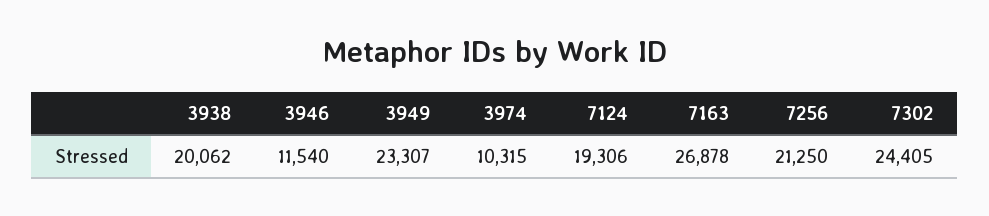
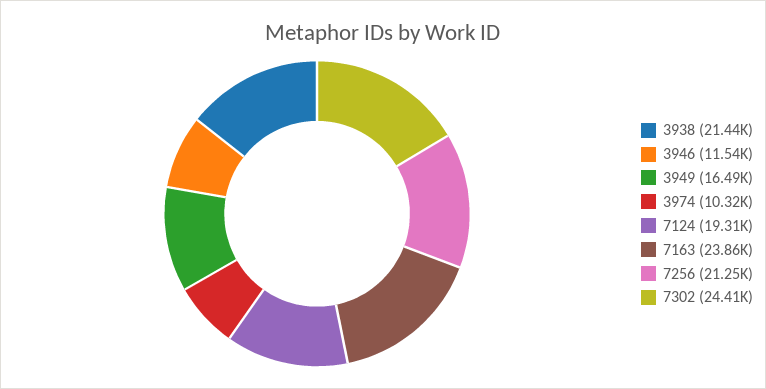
3938: 20062 -> 21440
3949: 23307 -> 16490
7163: 26878 -> 23860

